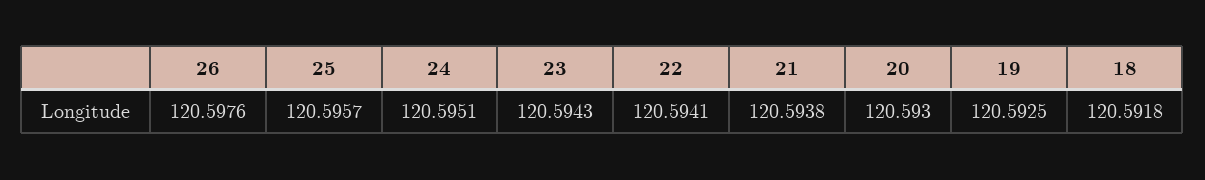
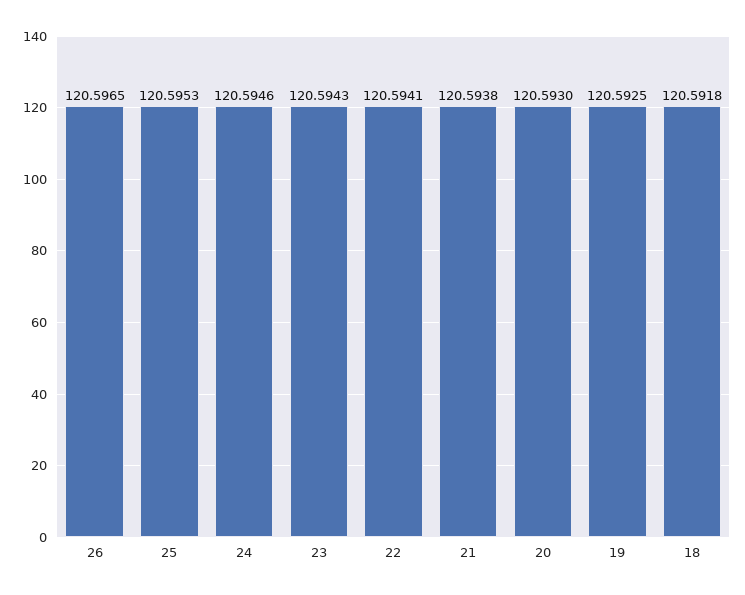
26: 120.5976 -> 120.5965
25: 120.5957 -> 120.5953
24: 120.5951 -> 120.5946

